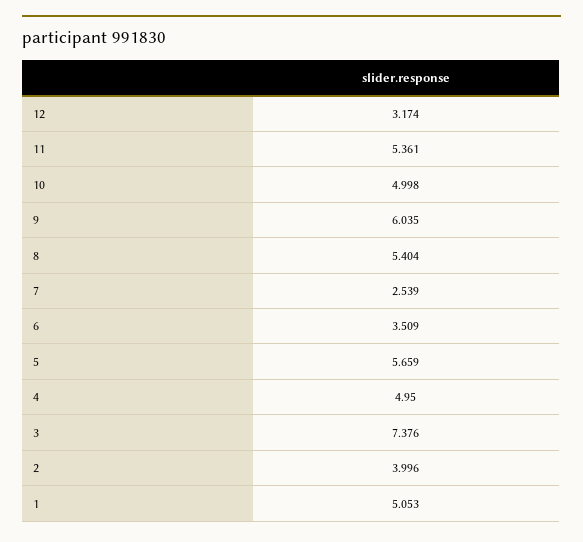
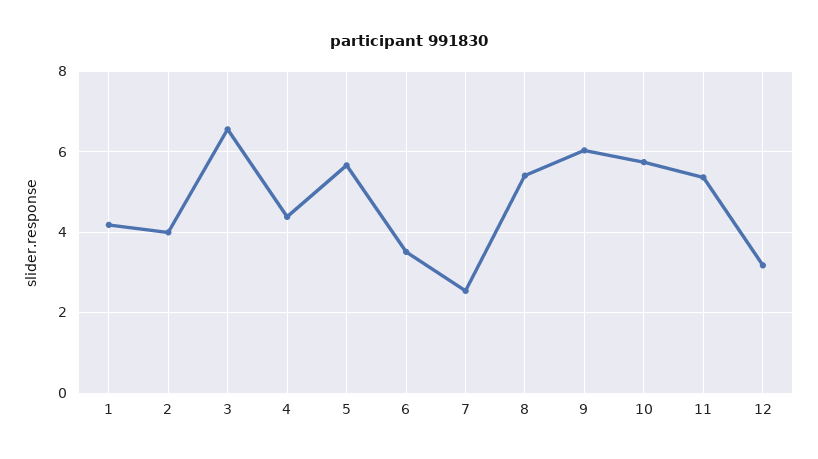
10: 4.998 -> 5.8
4: 4.95 -> 4.4
3: 7.376 -> 6.6
1: 5.053 -> 4.2

